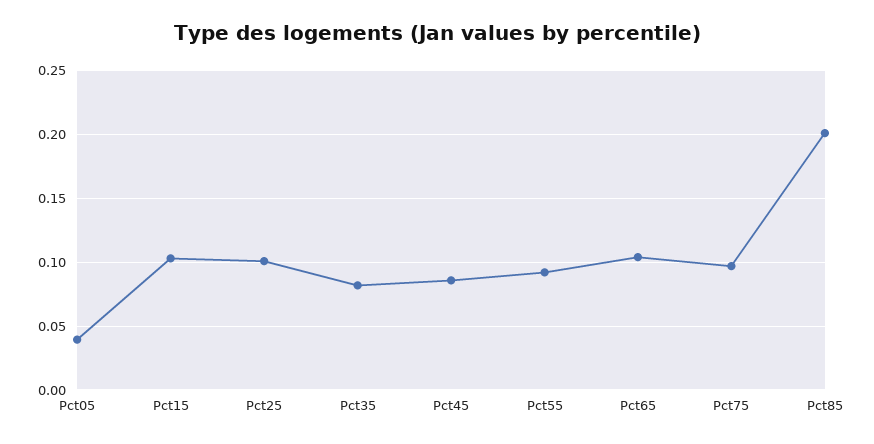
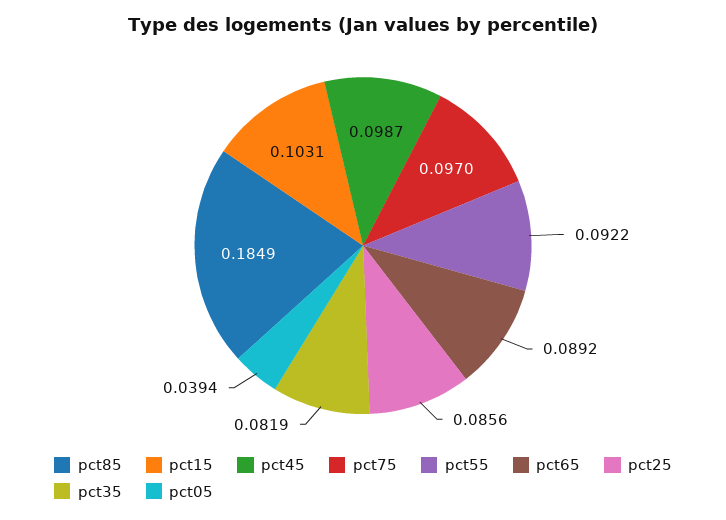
Pct25: 0.1 -> 0.0856
Pct45: 0.085 -> 0.0987
Pct65: 0.105 -> 0.0892
Pct85: 0.2 -> 0.1849

